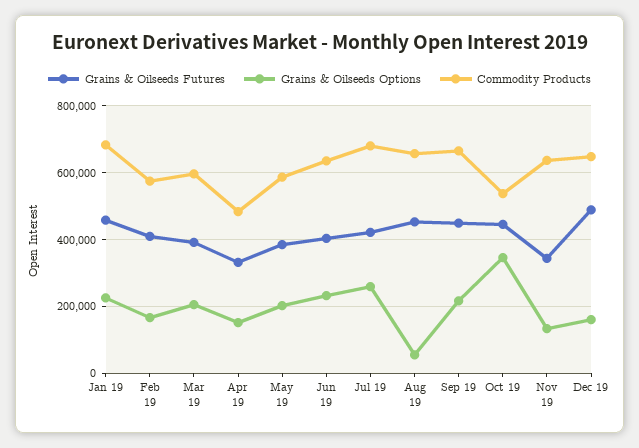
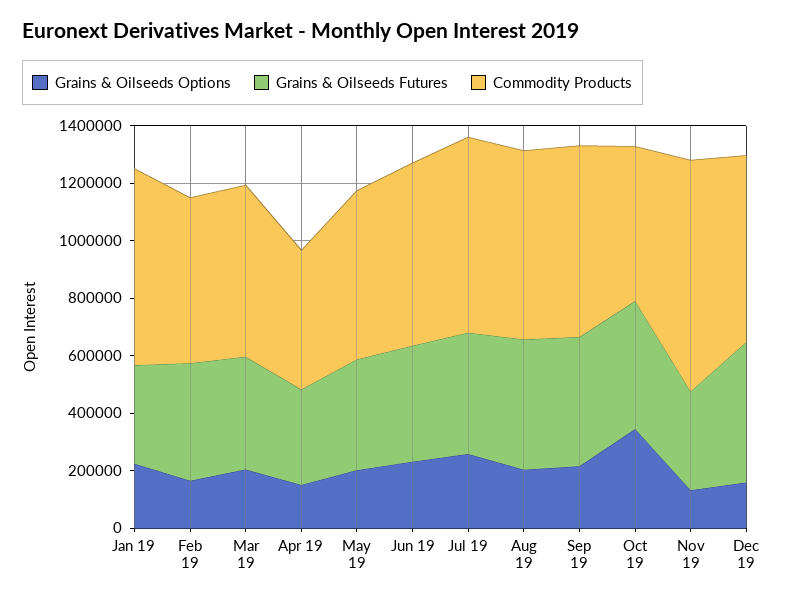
Grains & Oilseeds Futures, Jan 19: 460000 -> 350000
Grains & Oilseeds Options, Aug 19: 60000 -> 200000
Commodity Products, Nov 19: 640000 -> 800000

